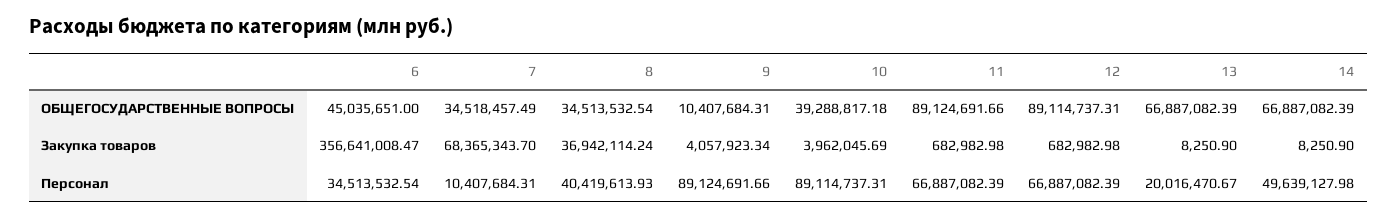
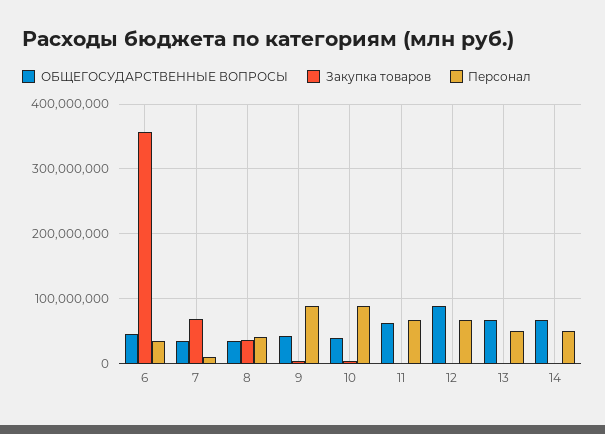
ОБЩЕГОСУДАРСТВЕННЫЕ ВОПРОСЫ, 9: 10407684.31 -> 40000000
ОБЩЕГОСУДАРСТВЕННЫЕ ВОПРОСЫ, 11: 89124691.66 -> 60000000
Персонал, 13: 20016470.67 -> 50000000

